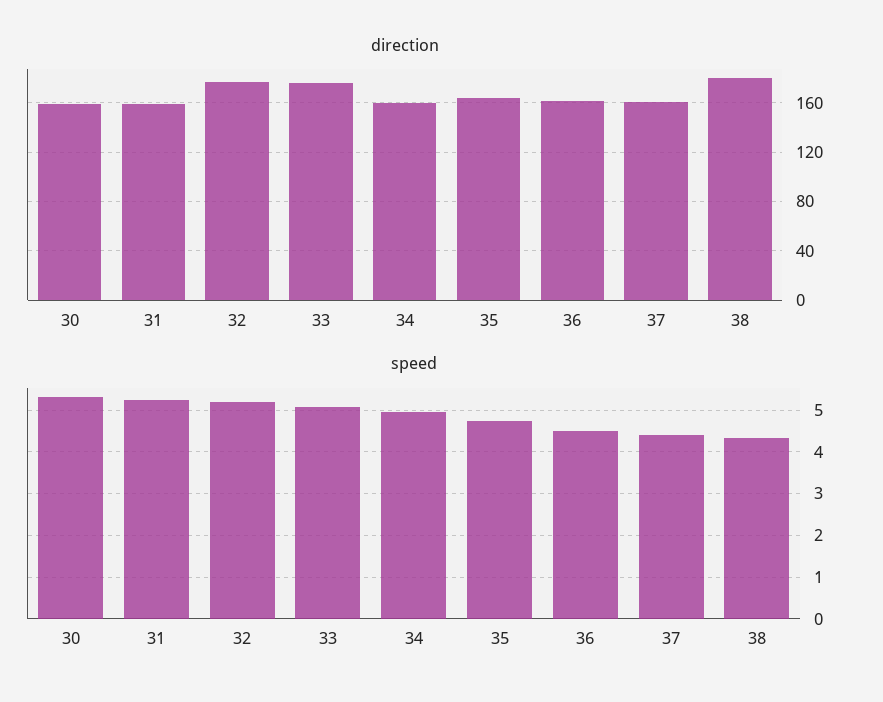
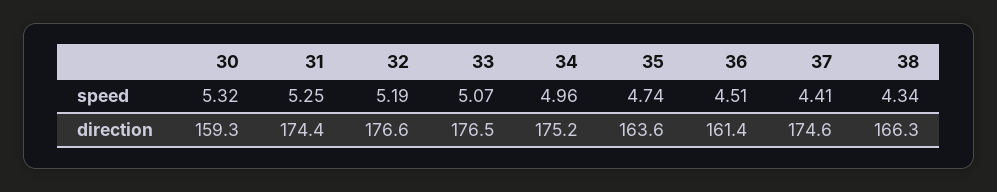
direction, 31: 160 -> 174.4
direction, 34: 160 -> 175.2
direction, 37: 160 -> 174.6
direction, 38: 180 -> 166.3

